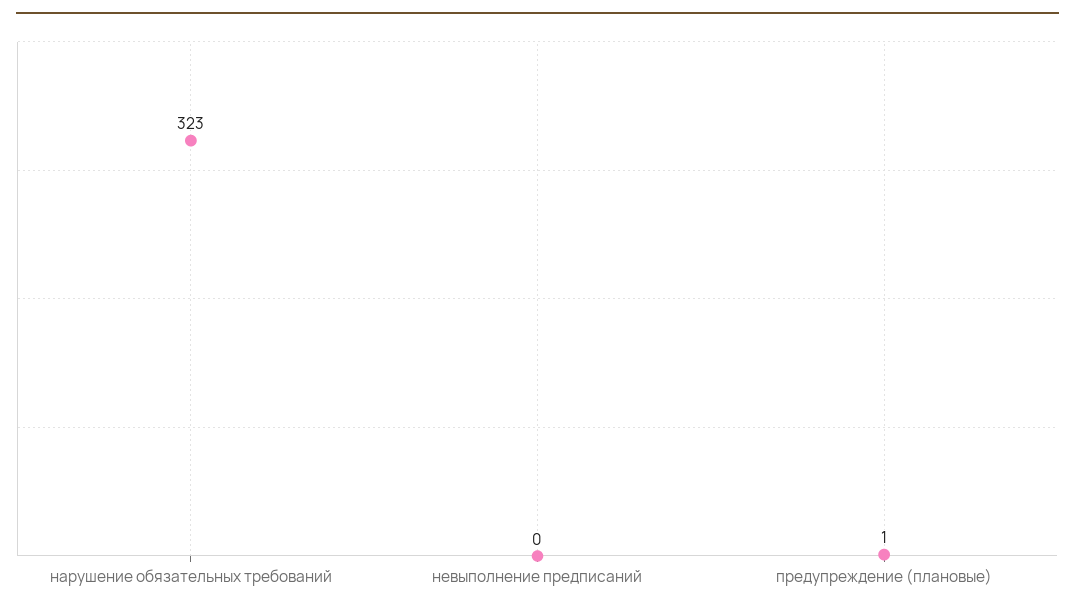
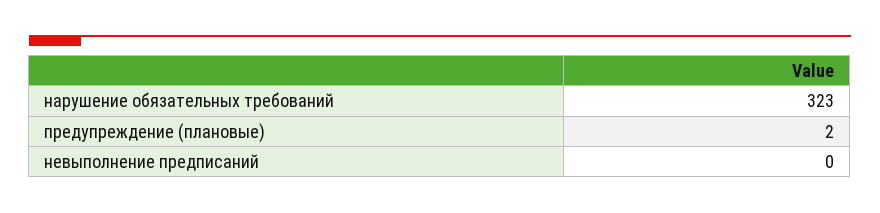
предупреждение (плановые): 1 -> 2

